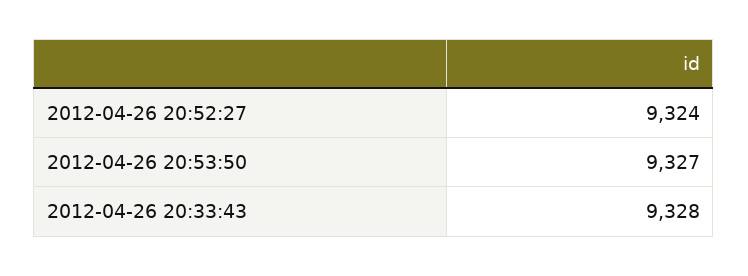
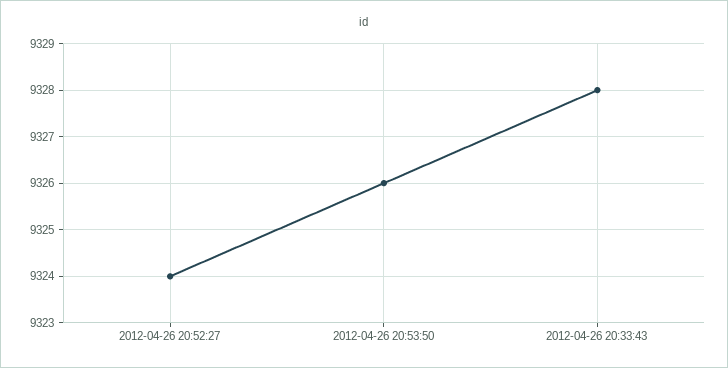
2012-04-26 20:53:50: 9327 -> 9326

